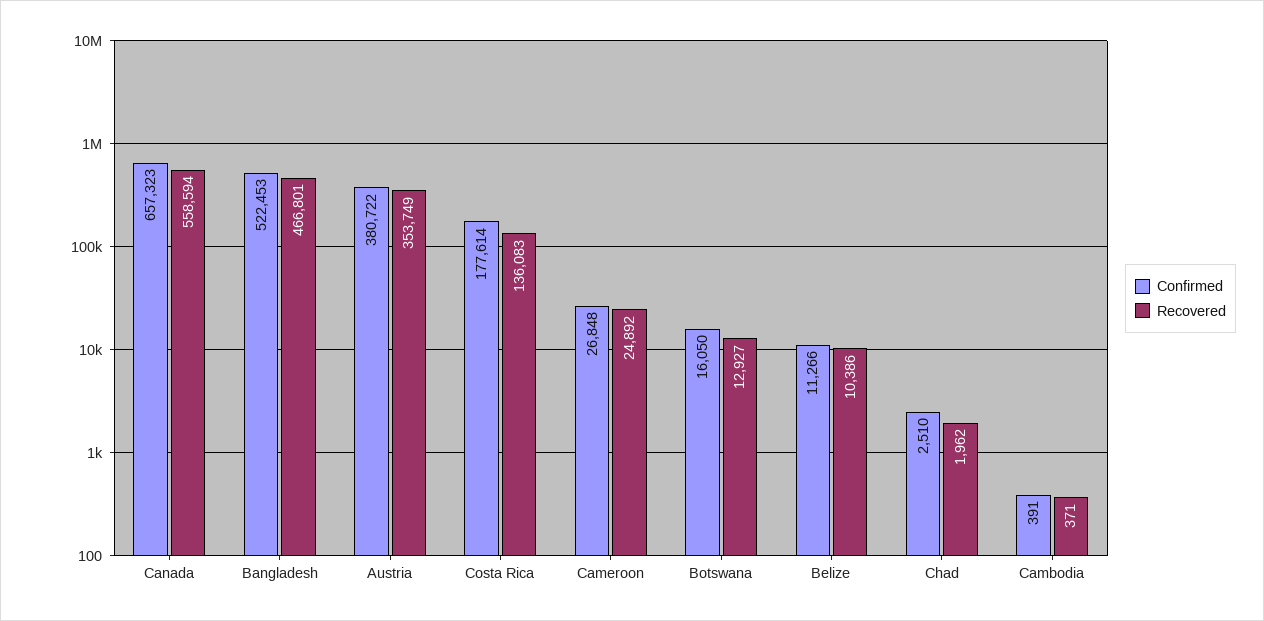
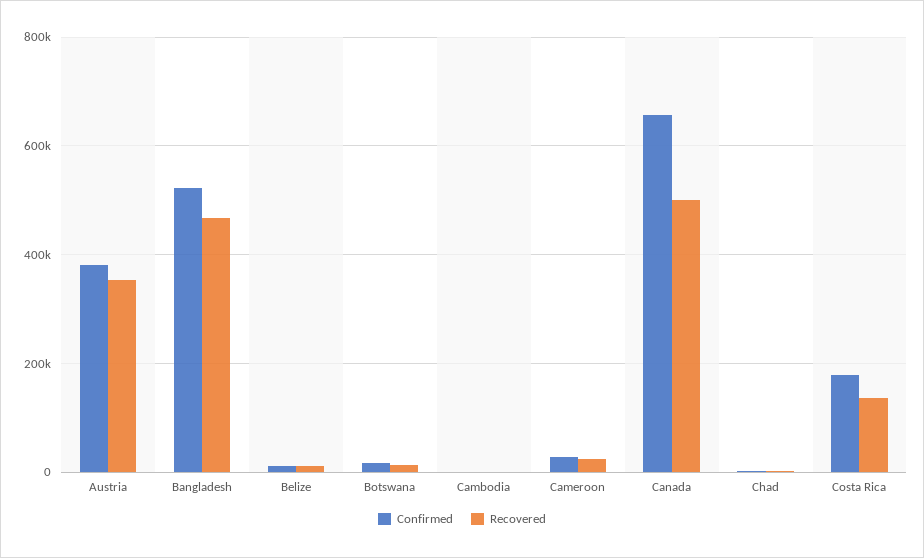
Recovered, Canada: 558594 -> 500000

